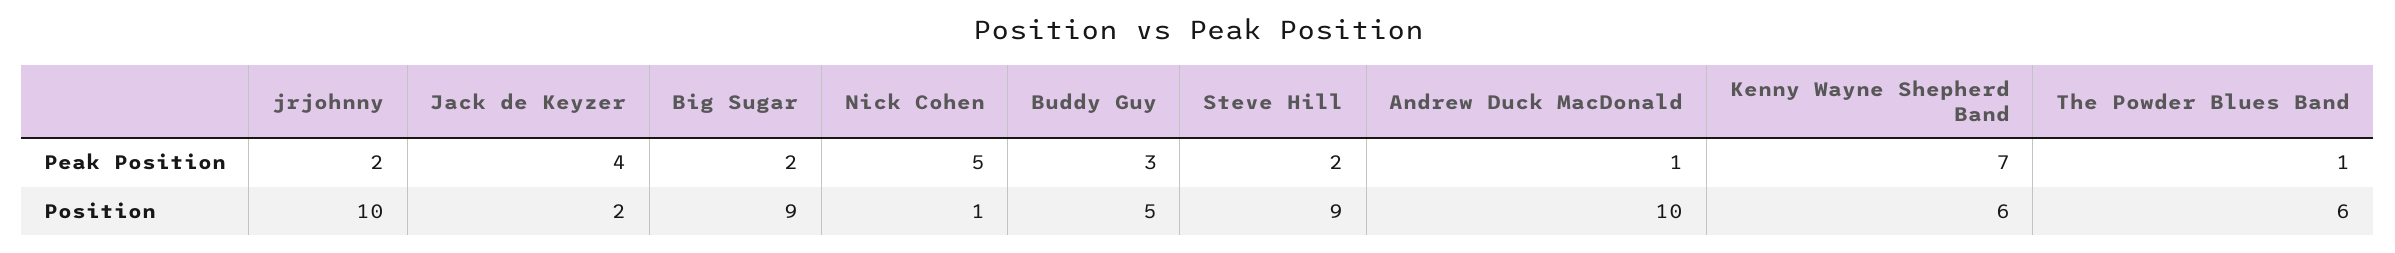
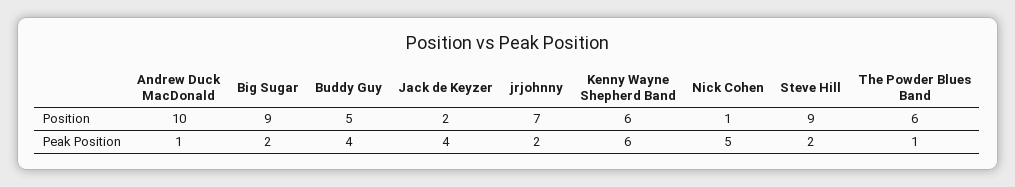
Buddy Guy, Peak Position: 3 -> 4
Kenny Wayne Shepherd Band, Peak Position: 7 -> 6
jrjohnny, Position: 10 -> 7

